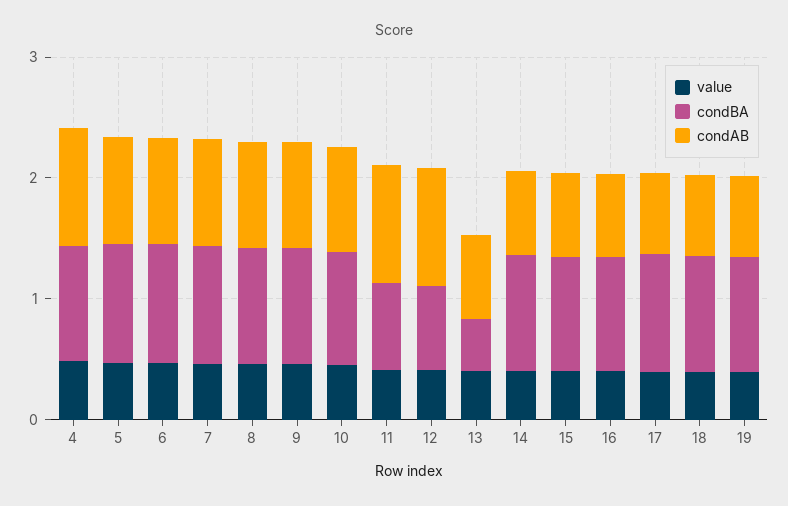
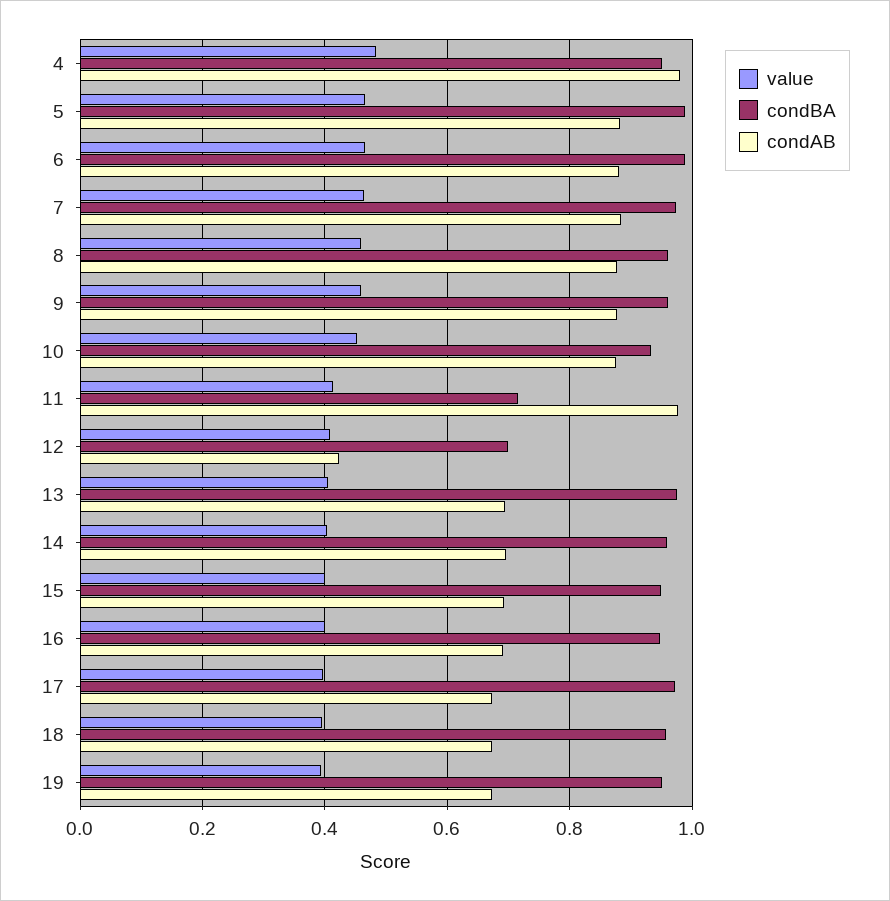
condAB, 12: 1 -> 0.42
condBA, 13: 0.4 -> 0.98

